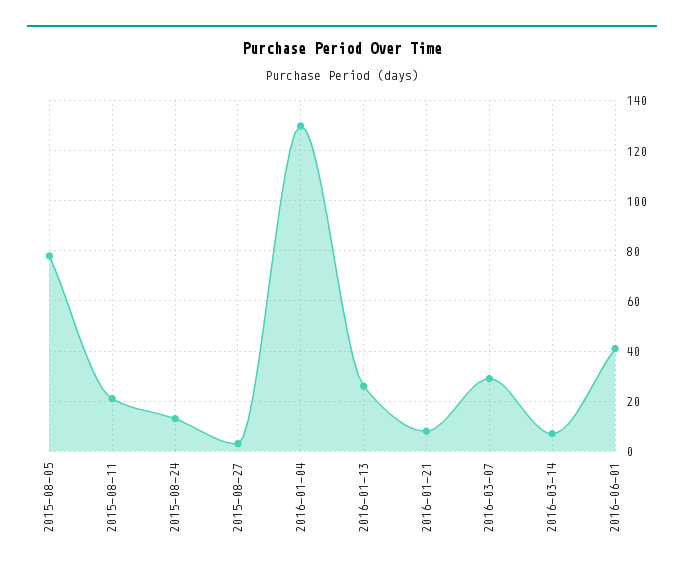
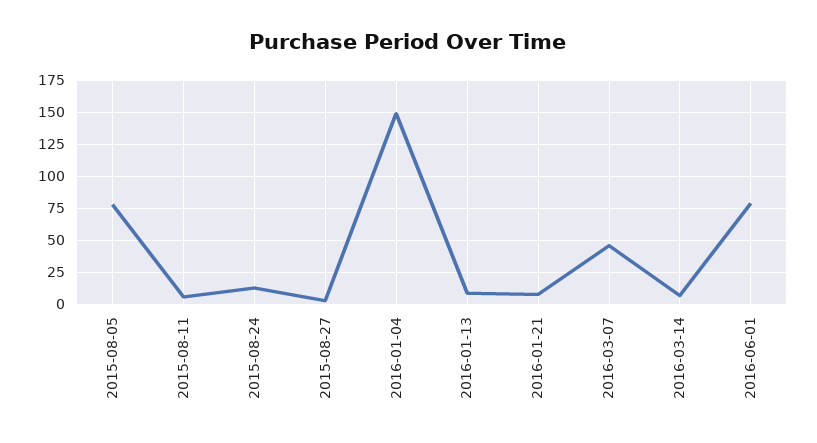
2015-08-11: 20 -> 5
2016-01-04: 130 -> 150
2016-01-13: 25 -> 10
2016-03-07: 30 -> 45
2016-06-01: 40 -> 80

